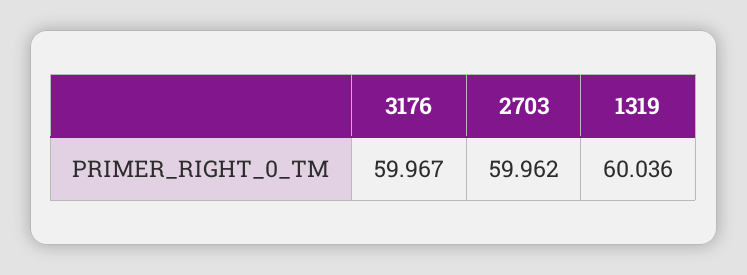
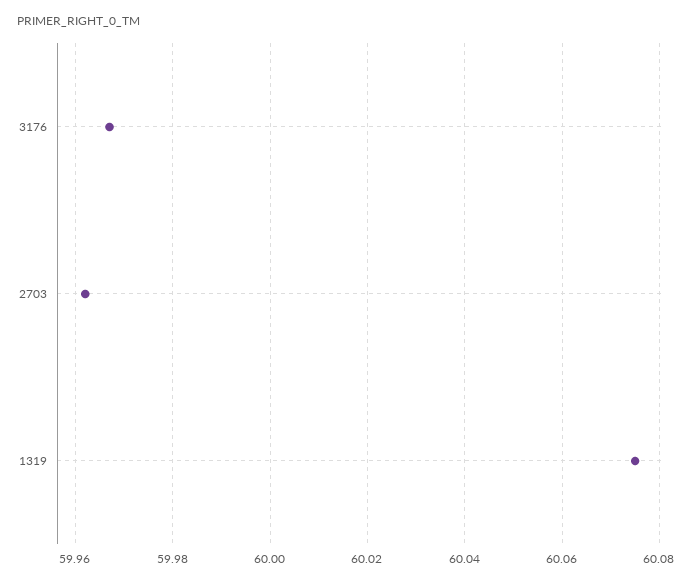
1319: 60.036 -> 60.075

